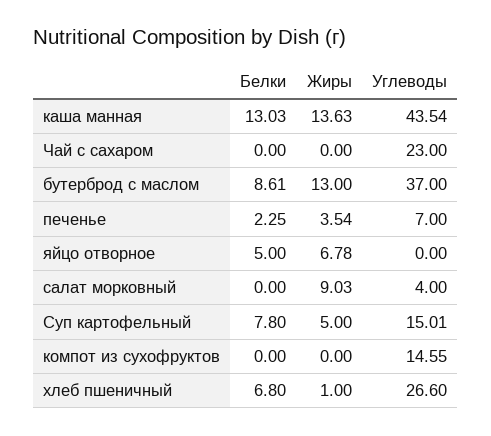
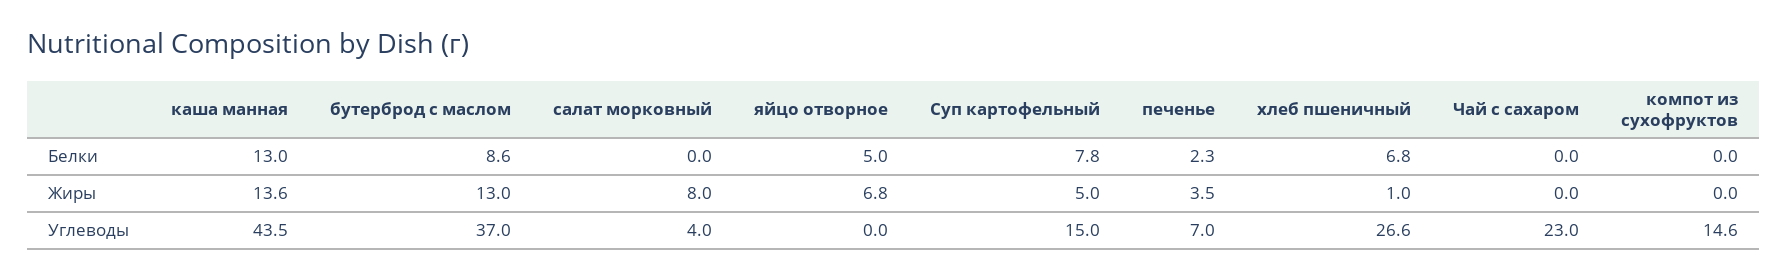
Жиры, салат морковный: 9.03 -> 8

